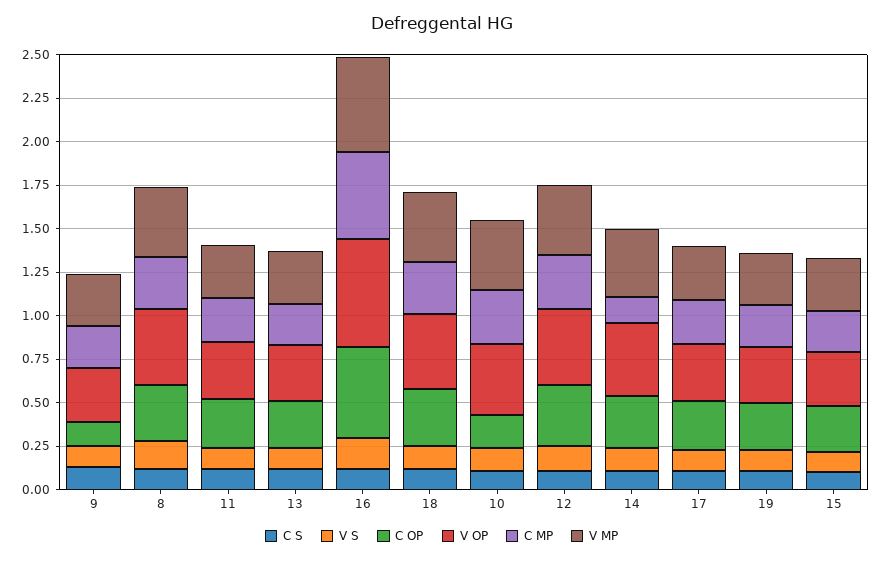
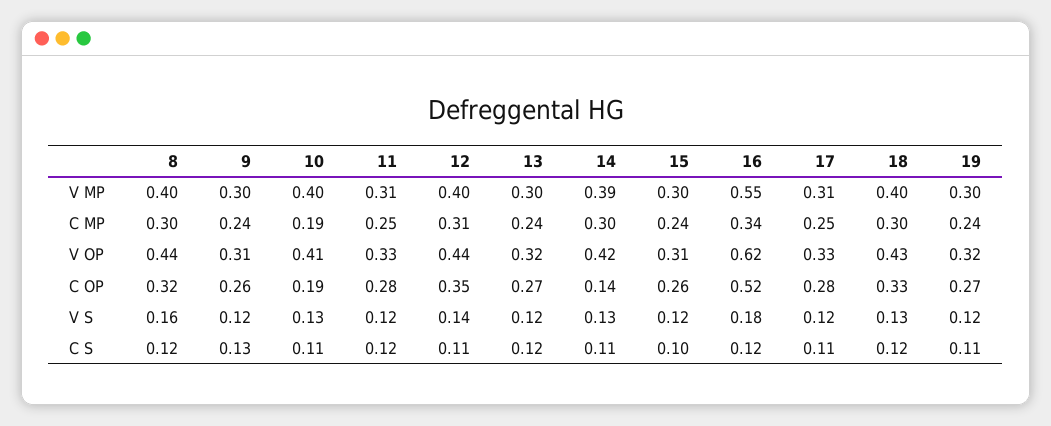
C OP, 9: 0.15 -> 0.26
C MP, 16: 0.5 -> 0.34
C MP, 10: 0.3 -> 0.19
C OP, 14: 0.3 -> 0.14
C MP, 14: 0.15 -> 0.3

